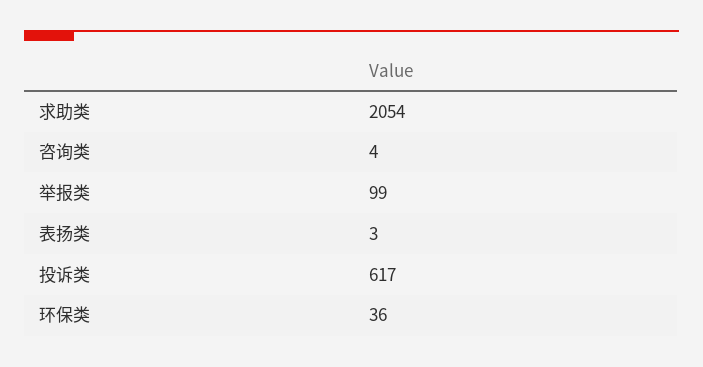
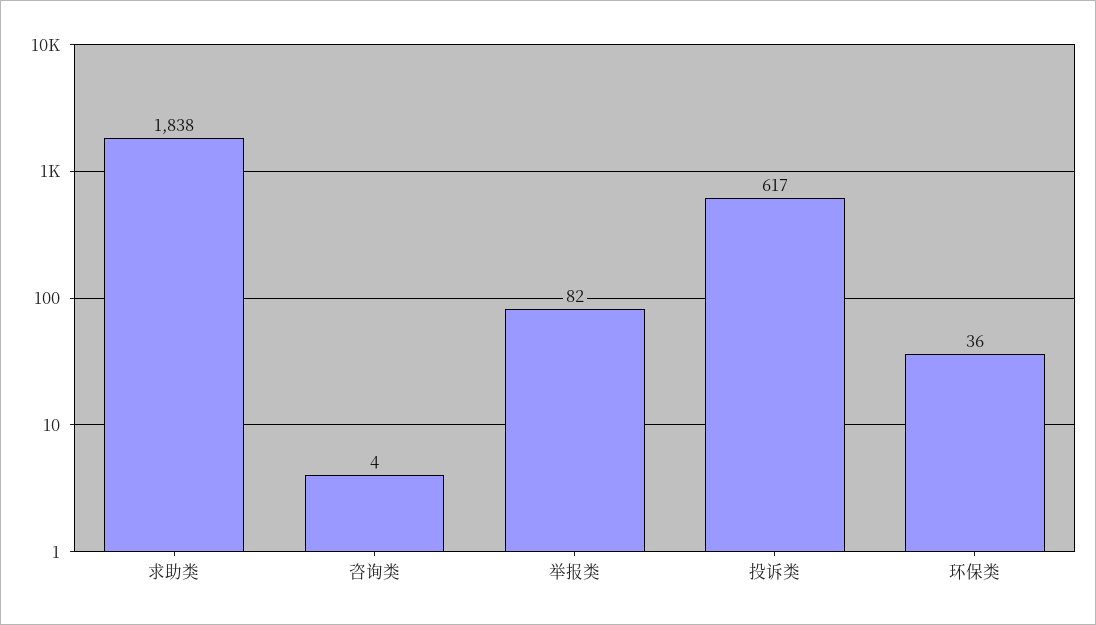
求助类: 2054 -> 1838
举报类: 99 -> 82
表扬类: 3 -> none

